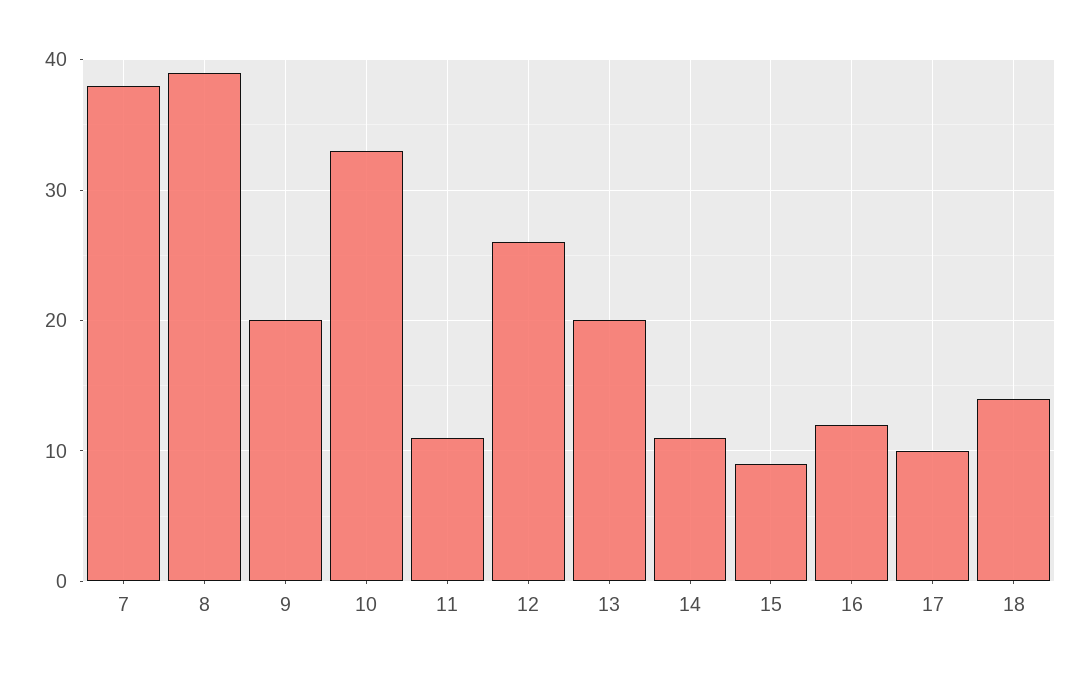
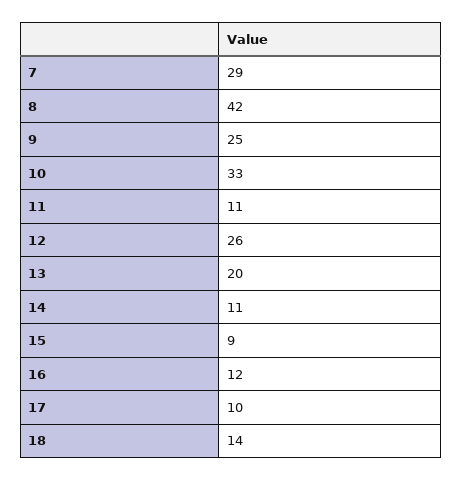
7: 38 -> 29
8: 39 -> 42
9: 20 -> 25

